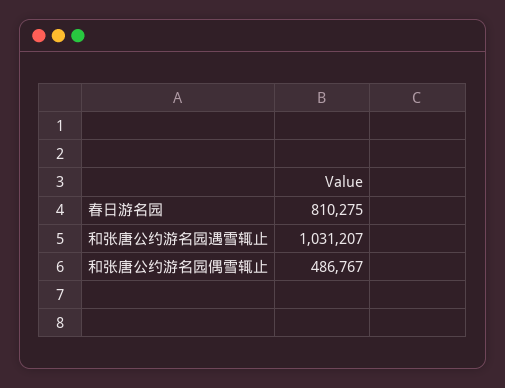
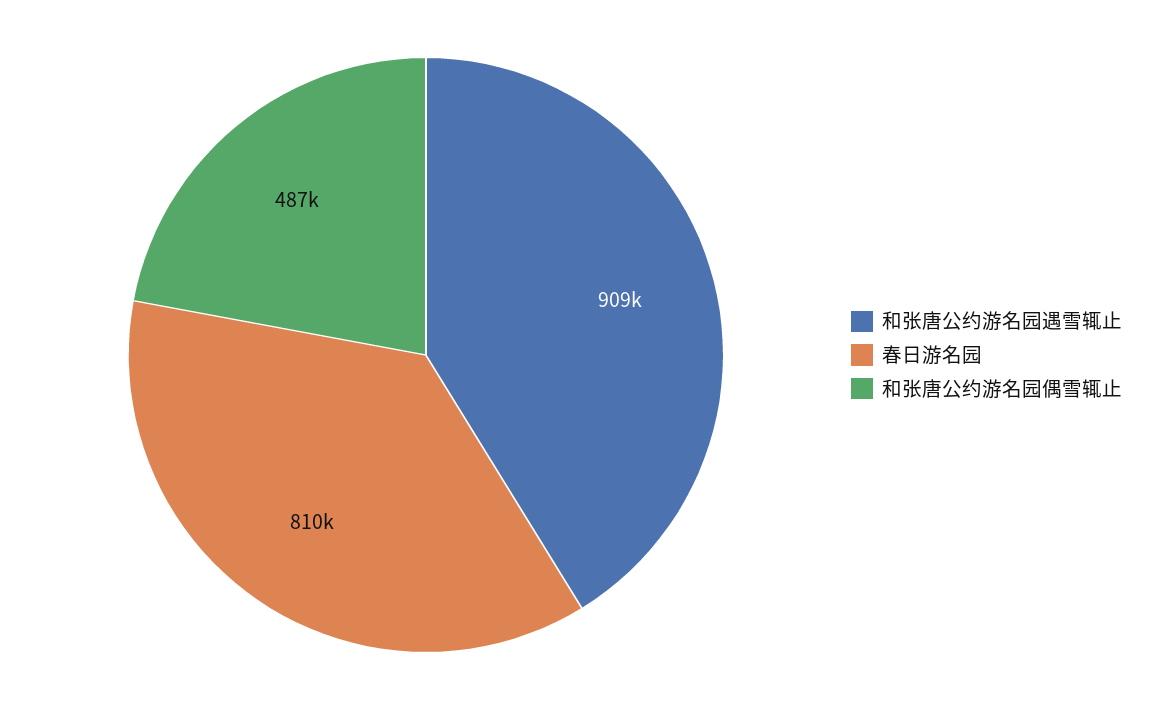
和张唐公约游名园遇雪辄止: 1031207 -> 909000

